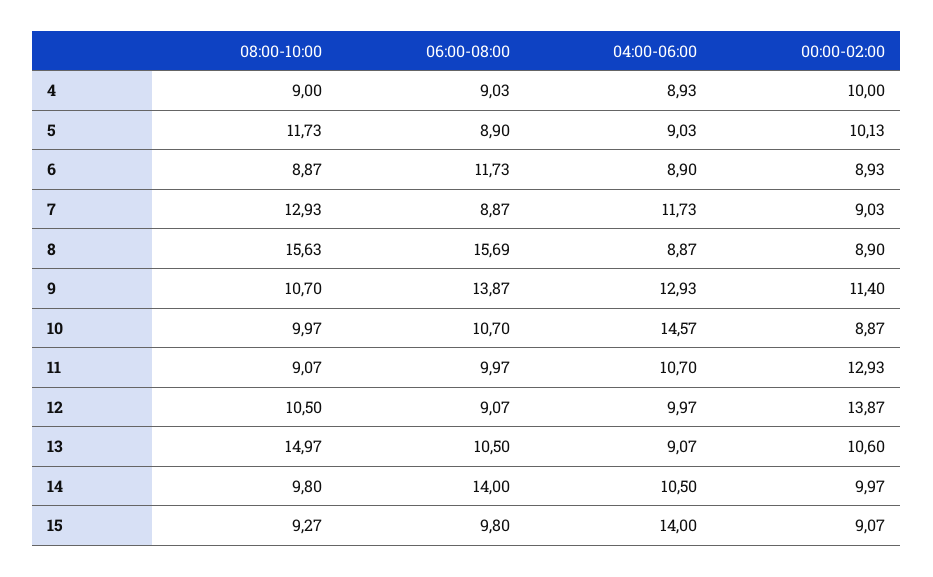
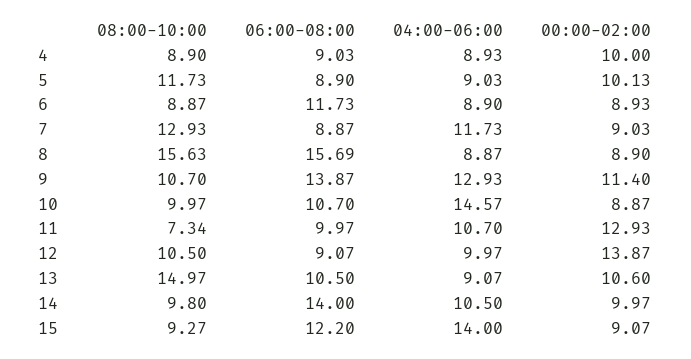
08:00-10:00, 4: 9 -> 8.9
08:00-10:00, 11: 9.07 -> 7.34
06:00-08:00, 15: 9.8 -> 12.2

